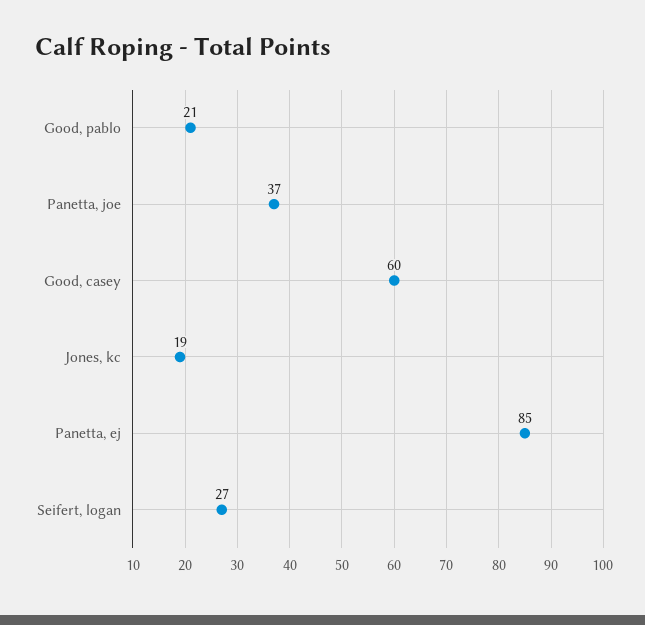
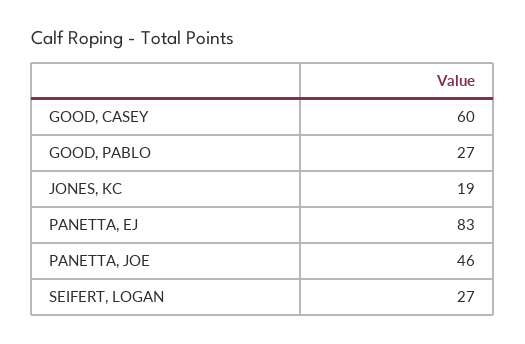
Good, pablo: 21 -> 27
Panetta, joe: 37 -> 46
Panetta, ej: 85 -> 83

